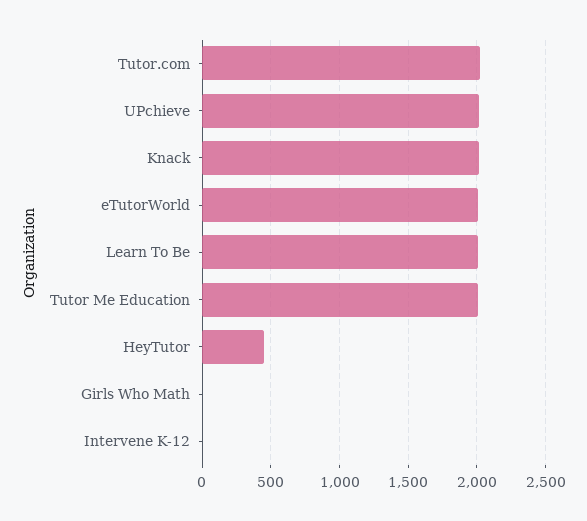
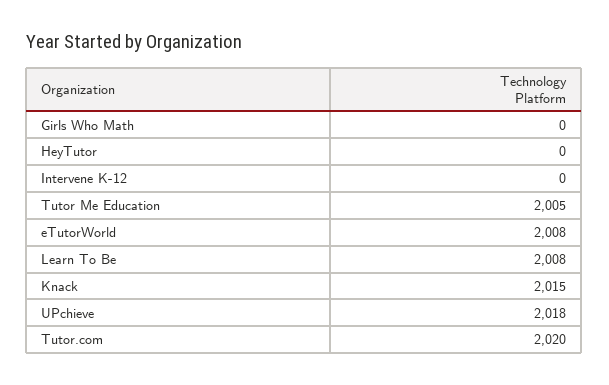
HeyTutor: 450 -> 0

